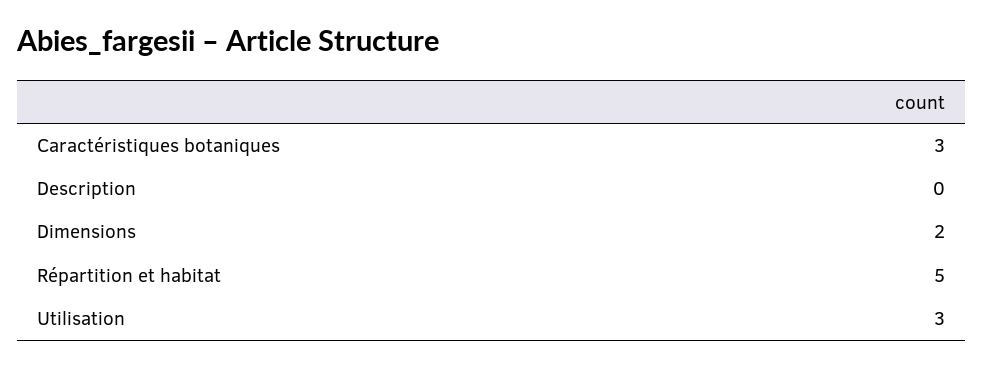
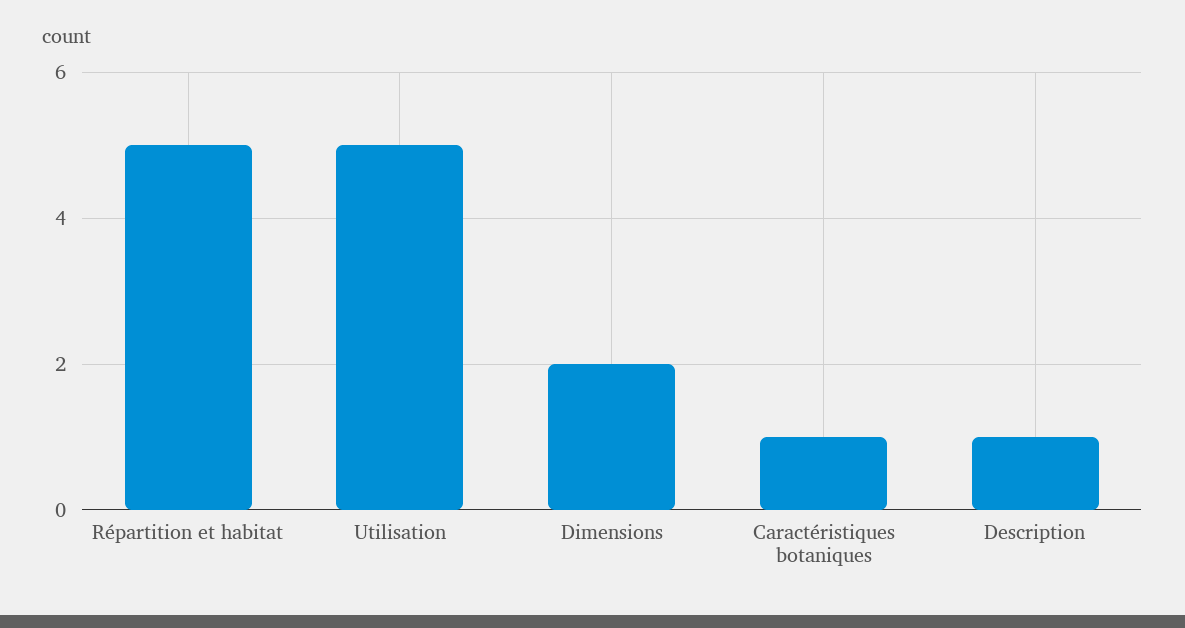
Caractéristiques botaniques: 3 -> 1
Description: 0 -> 1
Utilisation: 3 -> 5

